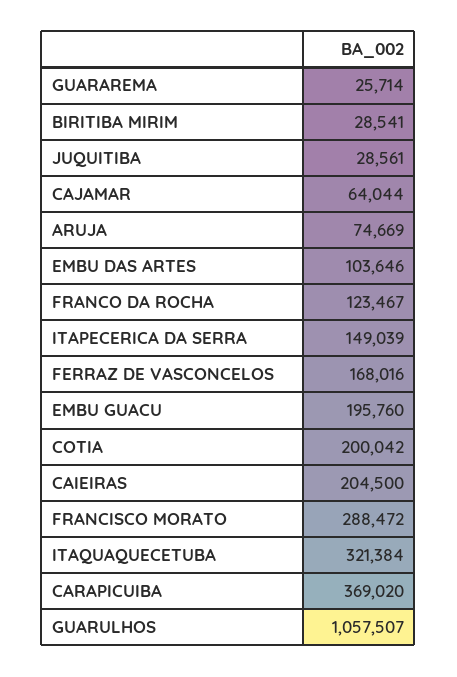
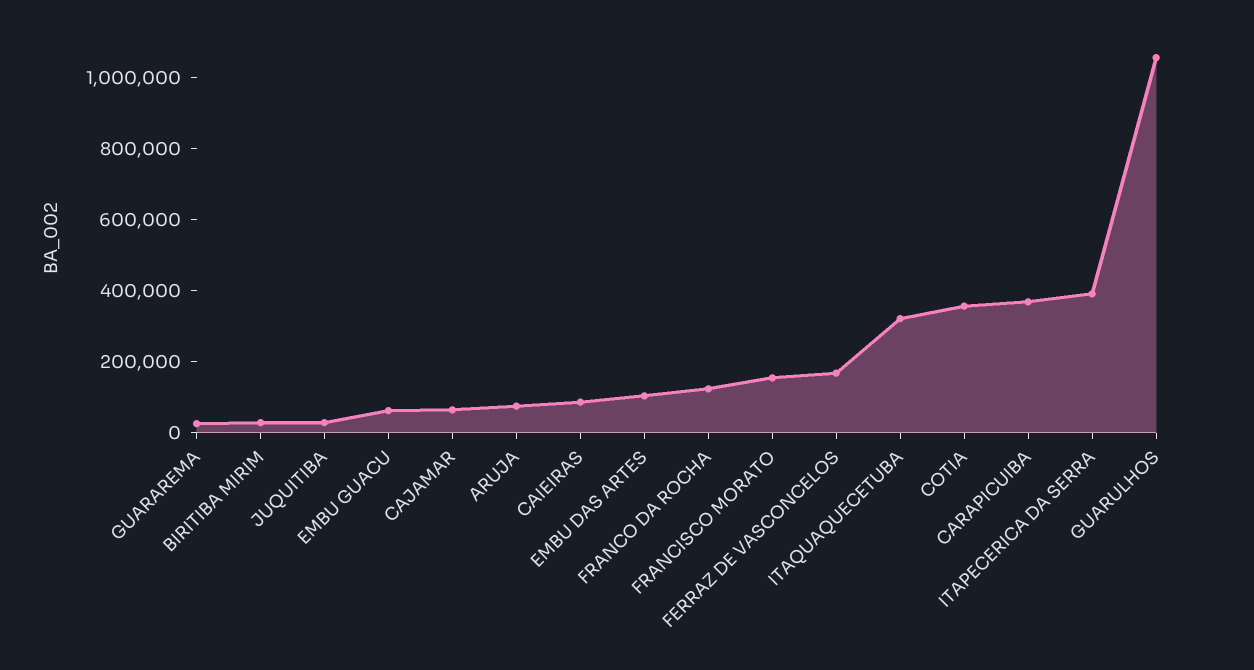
ITAPECERICA DA SERRA: 149039 -> 400000
EMBU GUACU: 195760 -> 50000
COTIA: 200042 -> 350000
CAIEIRAS: 204500 -> 100000
FRANCISCO MORATO: 288472 -> 150000

